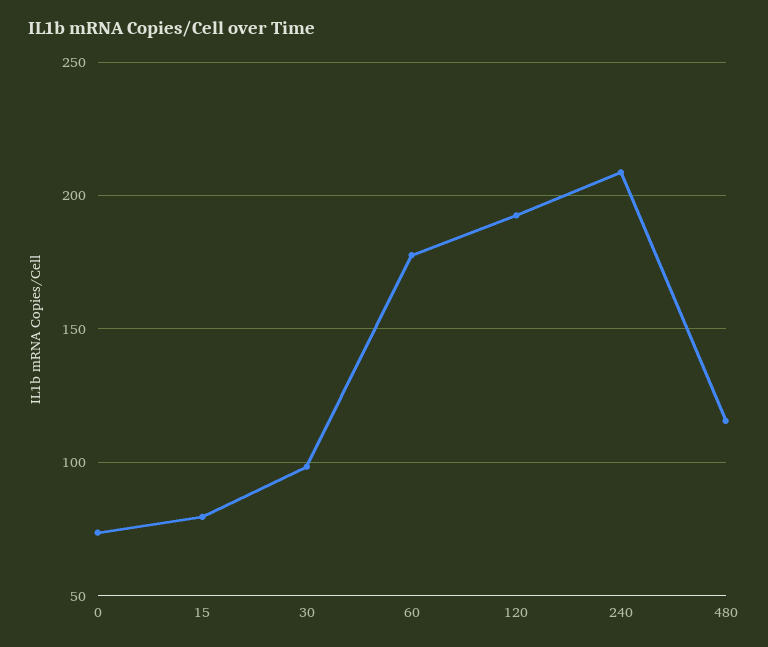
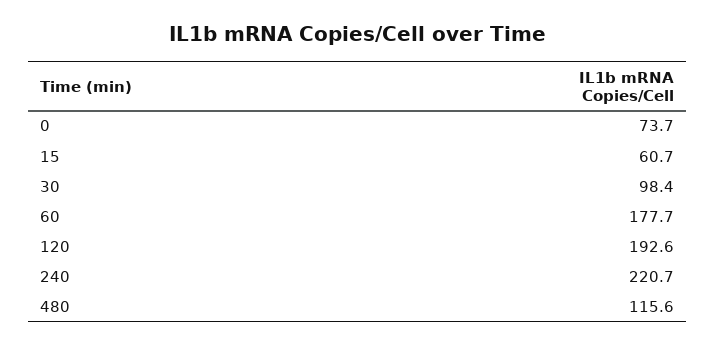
15: 80 -> 60.7
240: 210 -> 220.7

